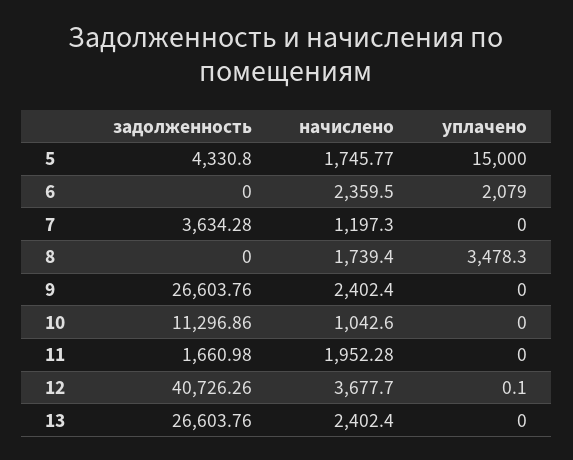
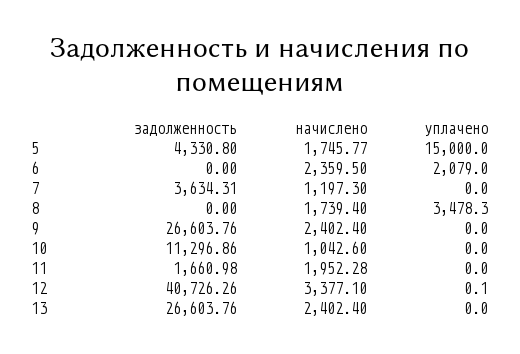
задолженность, 7: 3634.28 -> 3634.31
начислено, 12: 3677.7 -> 3377.1

